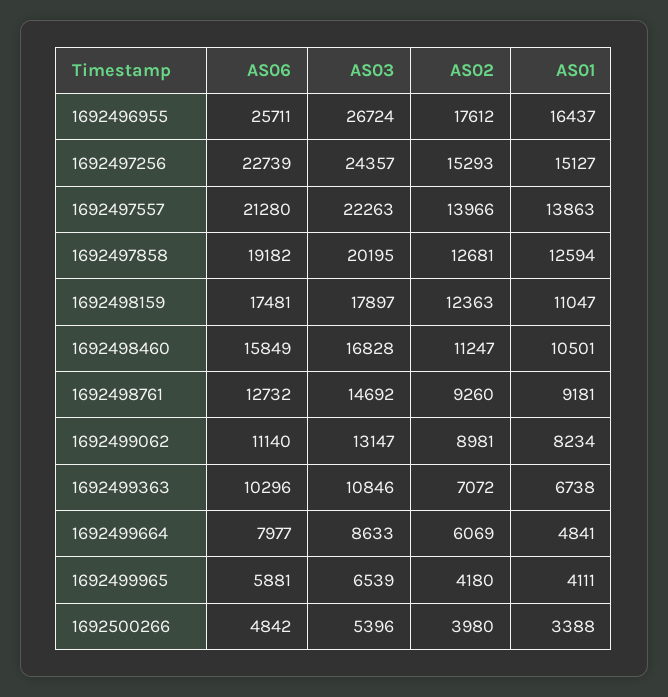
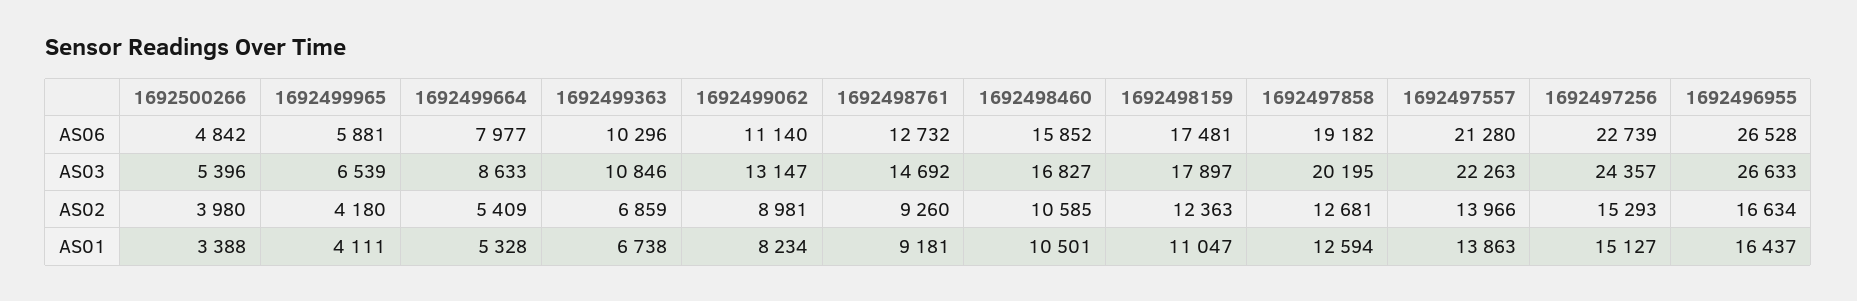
AS06, 1692496955: 25711 -> 26528
AS03, 1692496955: 26724 -> 26633
AS02, 1692496955: 17612 -> 16634
AS06, 1692498460: 15849 -> 15852
AS03, 1692498460: 16828 -> 16827
AS02, 1692498460: 11247 -> 10585
AS02, 1692499363: 7072 -> 6859
AS02, 1692499664: 6069 -> 5409
AS01, 1692499664: 4841 -> 5328

